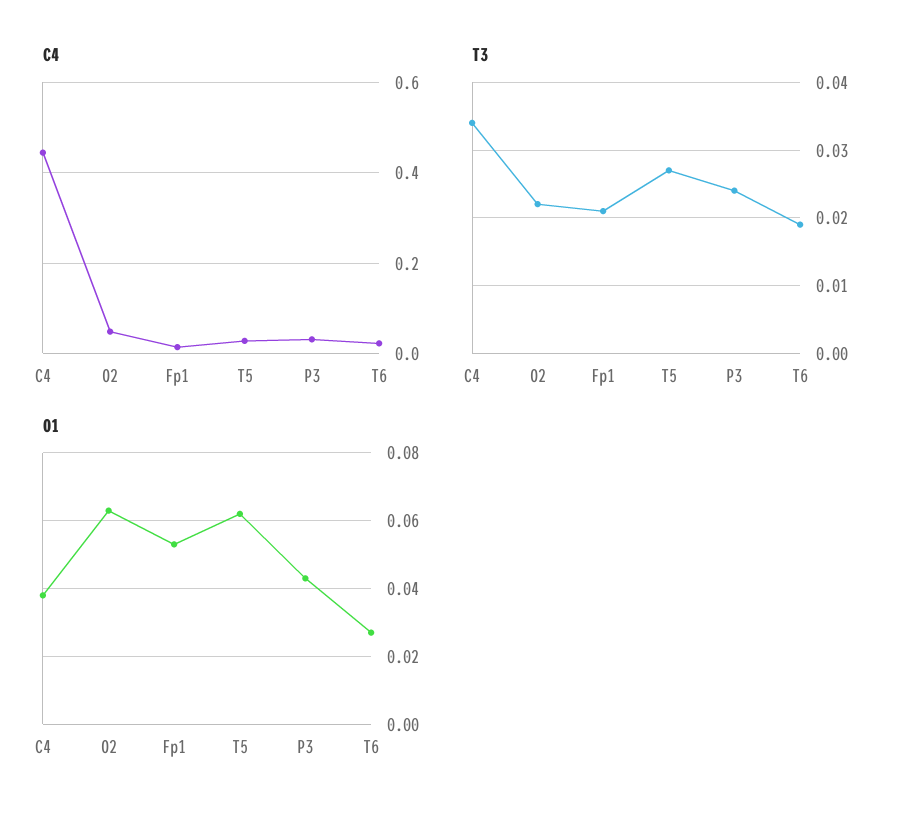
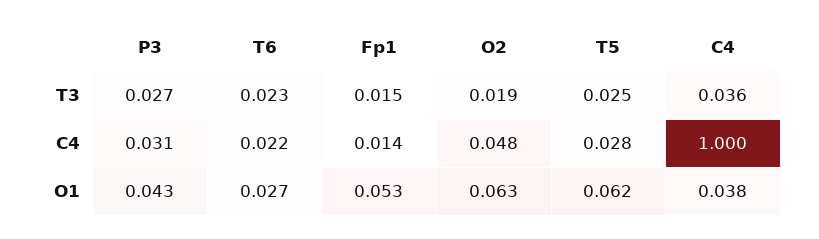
C4, C4: 0.44 -> 1
T3, C4: 0.034 -> 0.036
T3, O2: 0.022 -> 0.019
T3, Fp1: 0.021 -> 0.015
T3, T5: 0.027 -> 0.025
T3, P3: 0.024 -> 0.027
T3, T6: 0.019 -> 0.023

